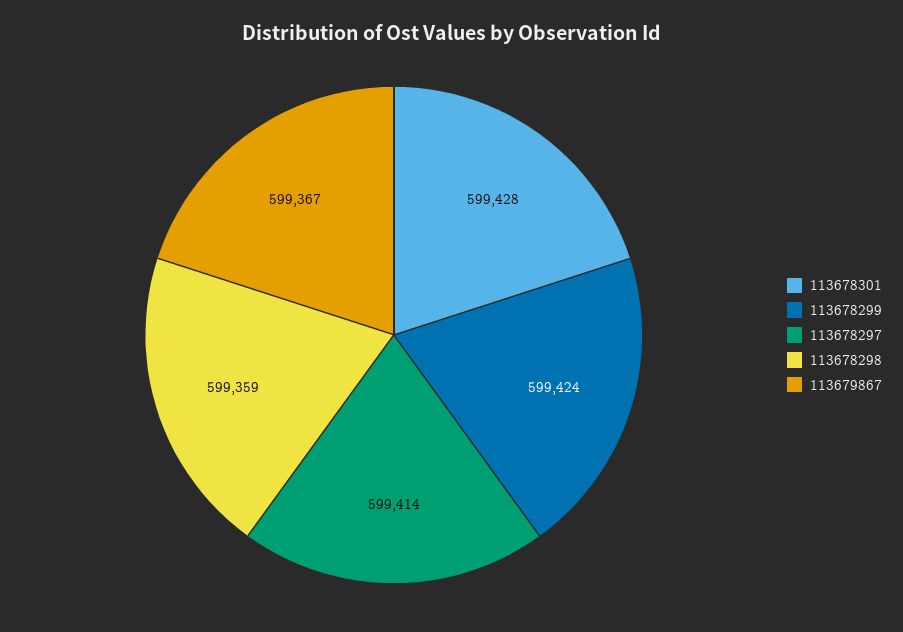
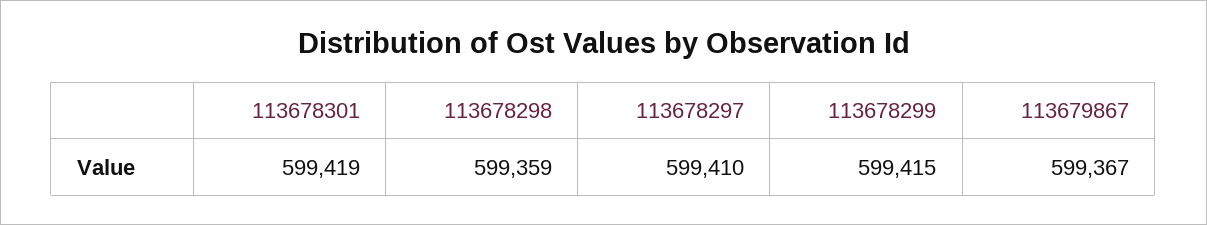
113678301: 599428 -> 599419
113678299: 599424 -> 599415
113678297: 599414 -> 599410

